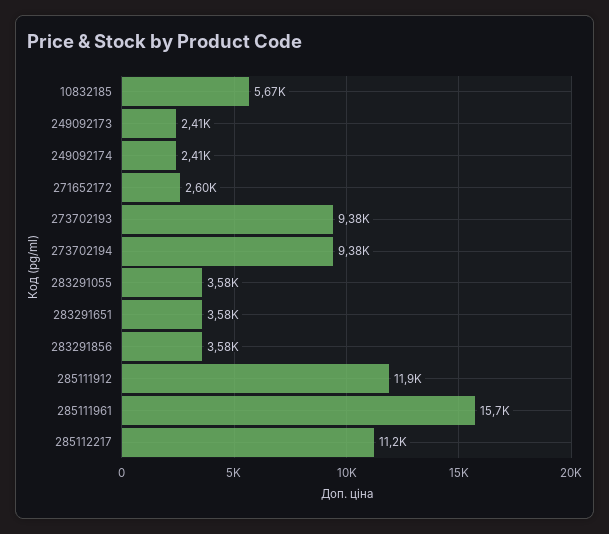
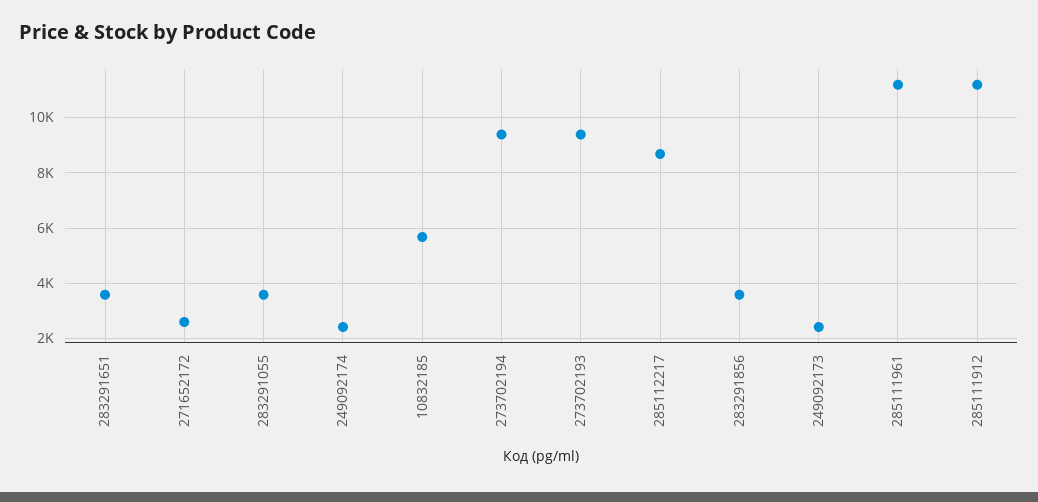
285111912: 11900 -> 11250
285111961: 15700 -> 11250
285112217: 11200 -> 8750

